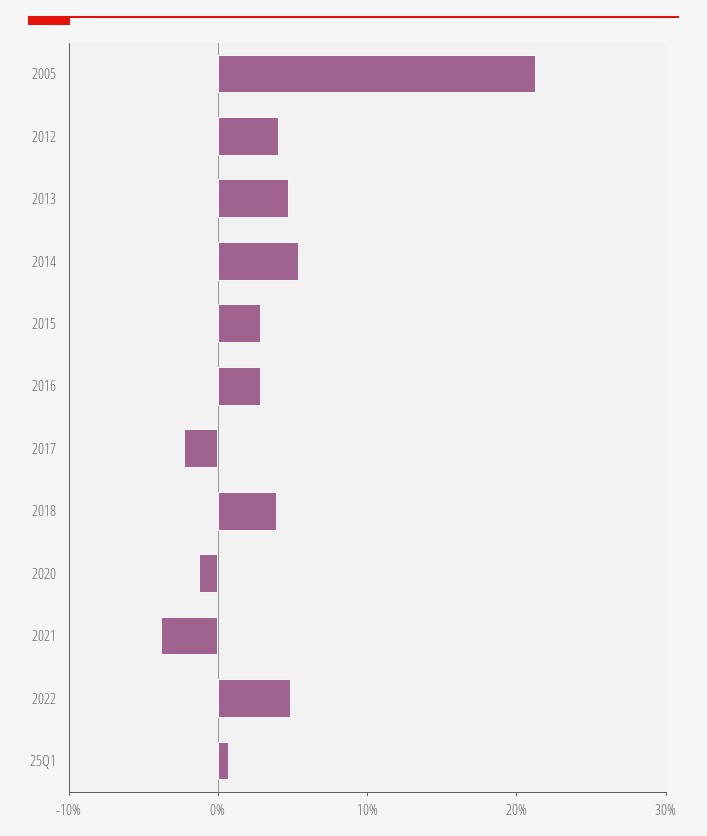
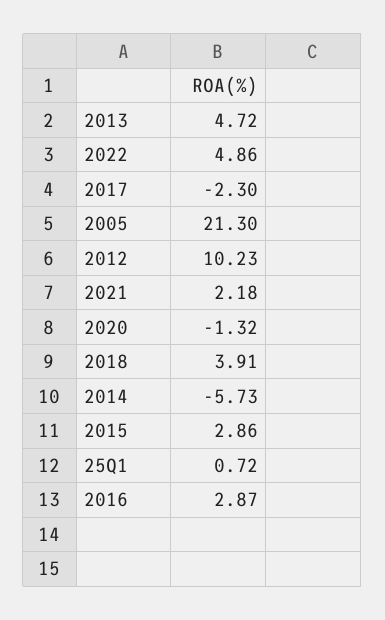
2012: 4 -> 10.23
2014: 6 -> -5.73
2021: -4 -> 2.18

